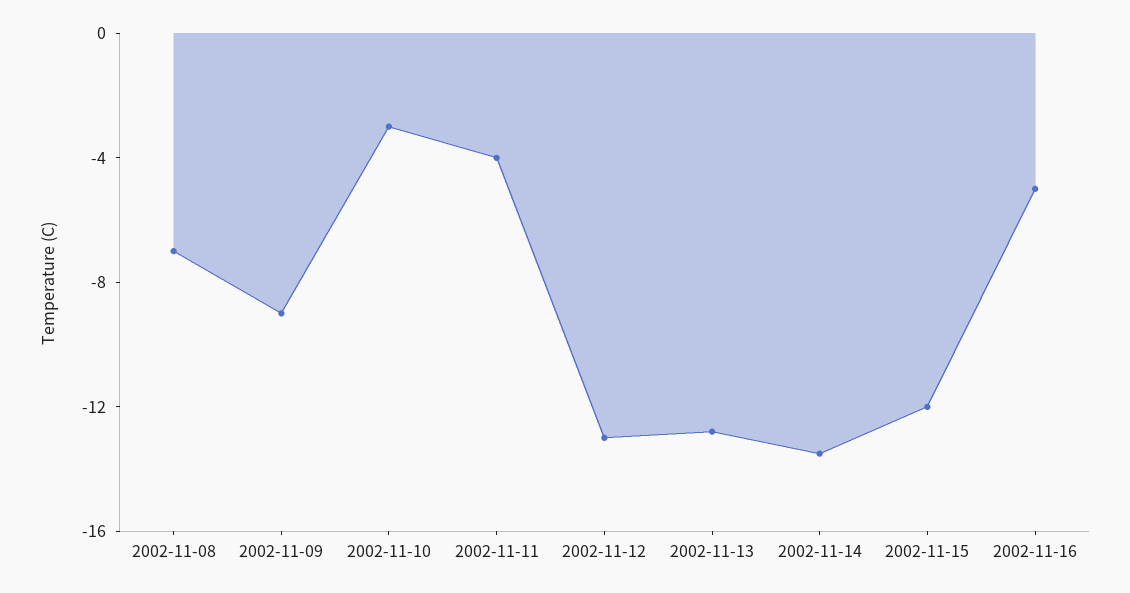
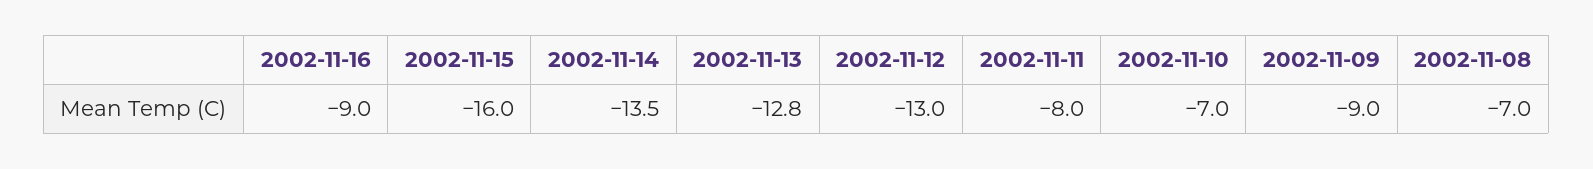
2002-11-10: -3 -> -7
2002-11-11: -4 -> -8
2002-11-15: -12 -> -16
2002-11-16: -5 -> -9

